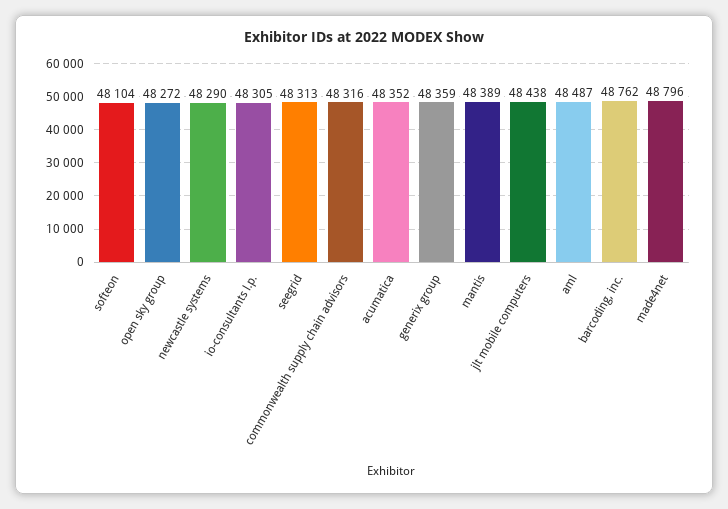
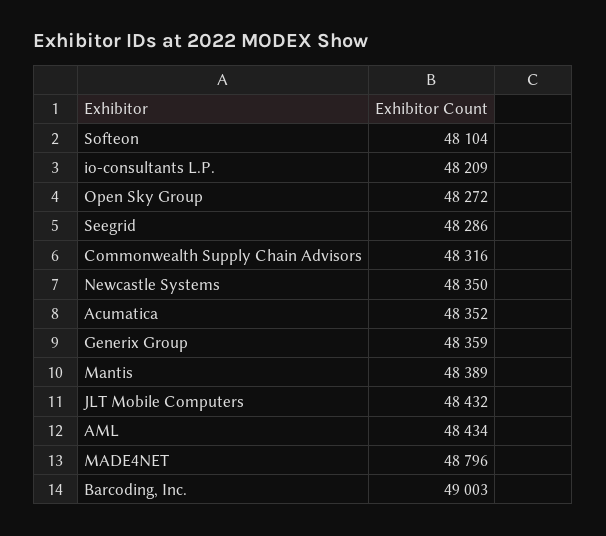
newcastle systems: 48290 -> 48350
io-consultants l.p.: 48305 -> 48209
seegrid: 48313 -> 48286
jlt mobile computers: 48438 -> 48432
aml: 48487 -> 48434
barcoding, inc.: 48762 -> 49003

